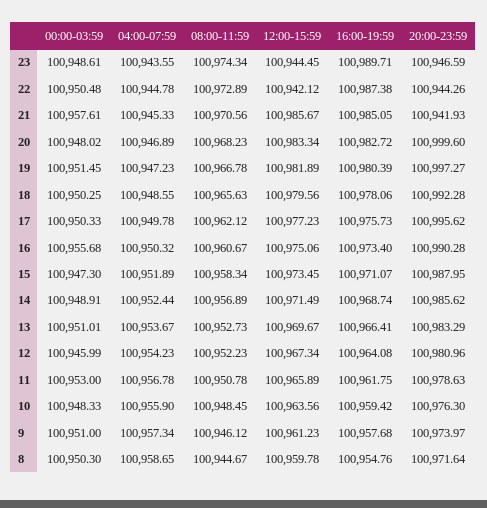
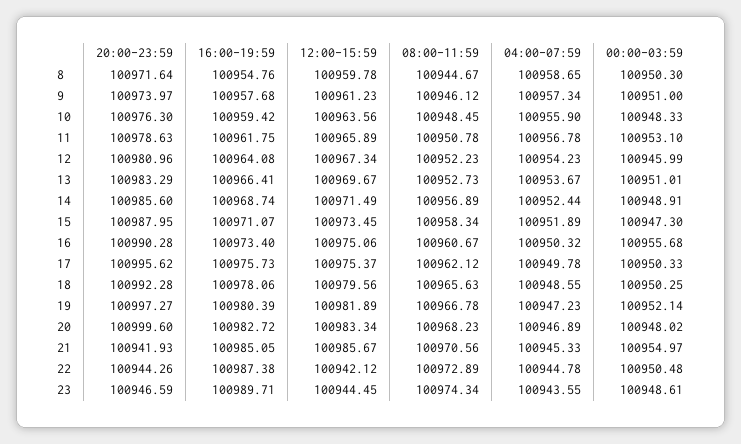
00:00-03:59, 21: 100957.61 -> 100954.97
00:00-03:59, 19: 100951.45 -> 100952.14
12:00-15:59, 17: 100977.23 -> 100975.37
20:00-23:59, 14: 100985.62 -> 100985.6
00:00-03:59, 11: 100953 -> 100953.1

